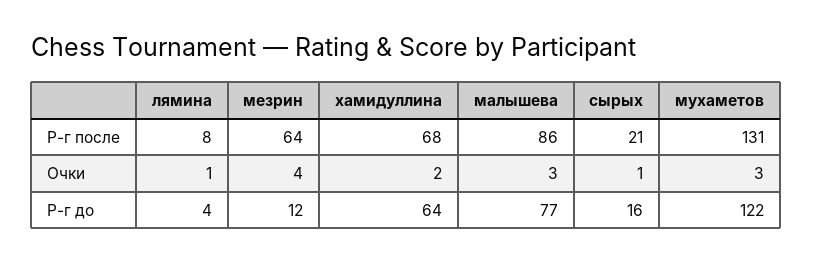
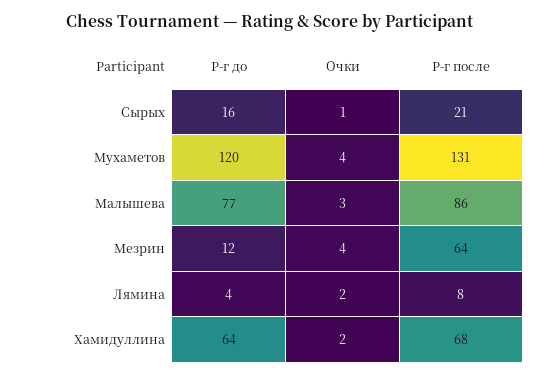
лямина, Очки: 1 -> 2
мухаметов, Очки: 3 -> 4
мухаметов, Р-г до: 122 -> 120

